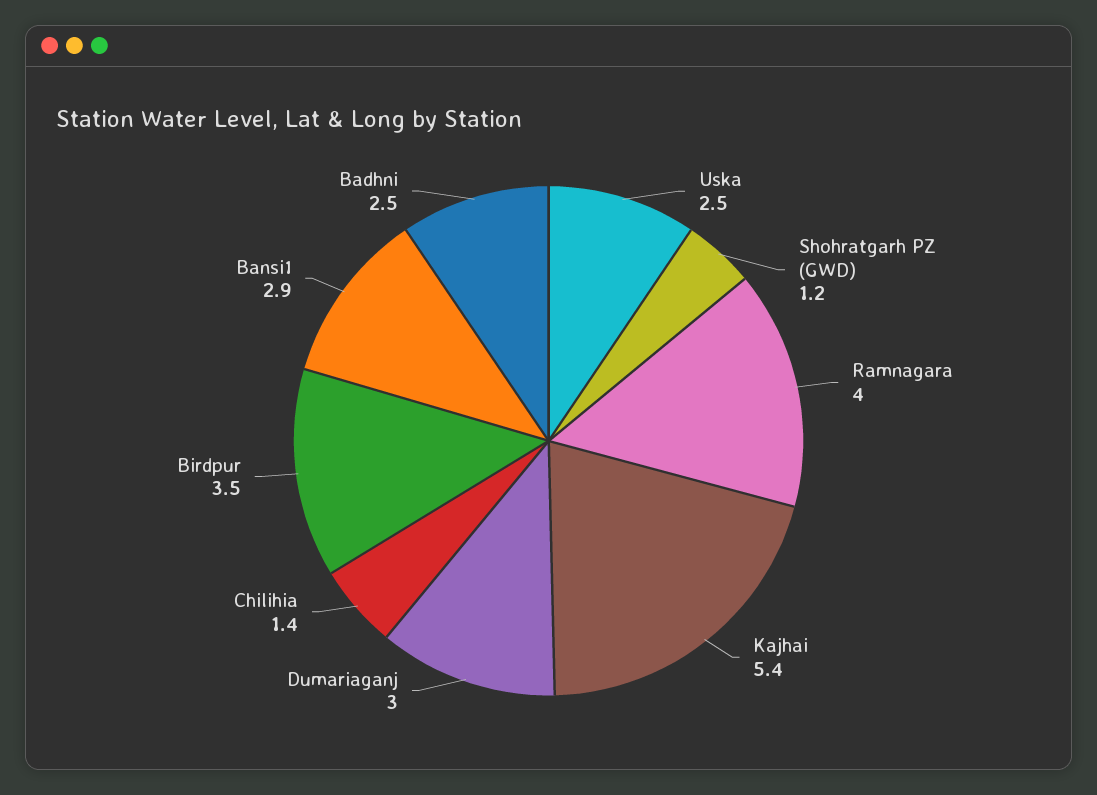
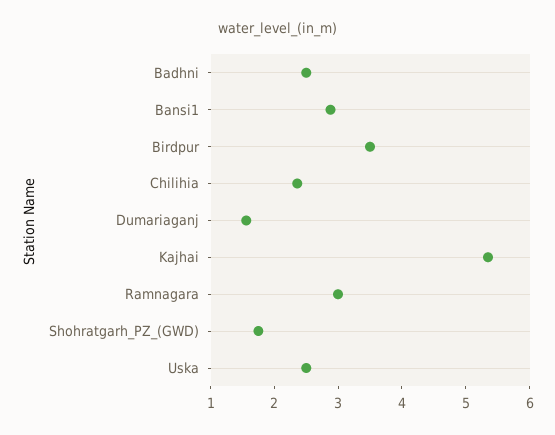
Shohratgarh PZ (GWD): 1.2 -> 1.8
Ramnagara: 4 -> 3
Dumariaganj: 3 -> 1.6
Chilihia: 1.4 -> 2.4

